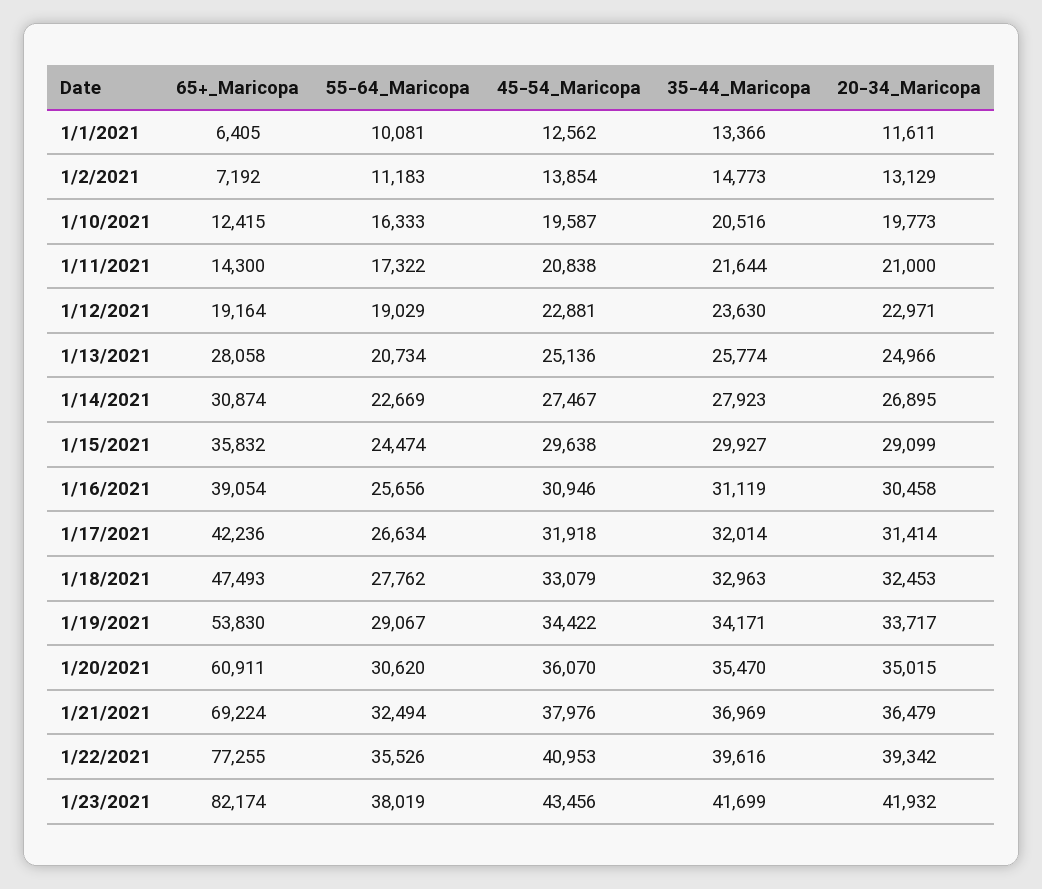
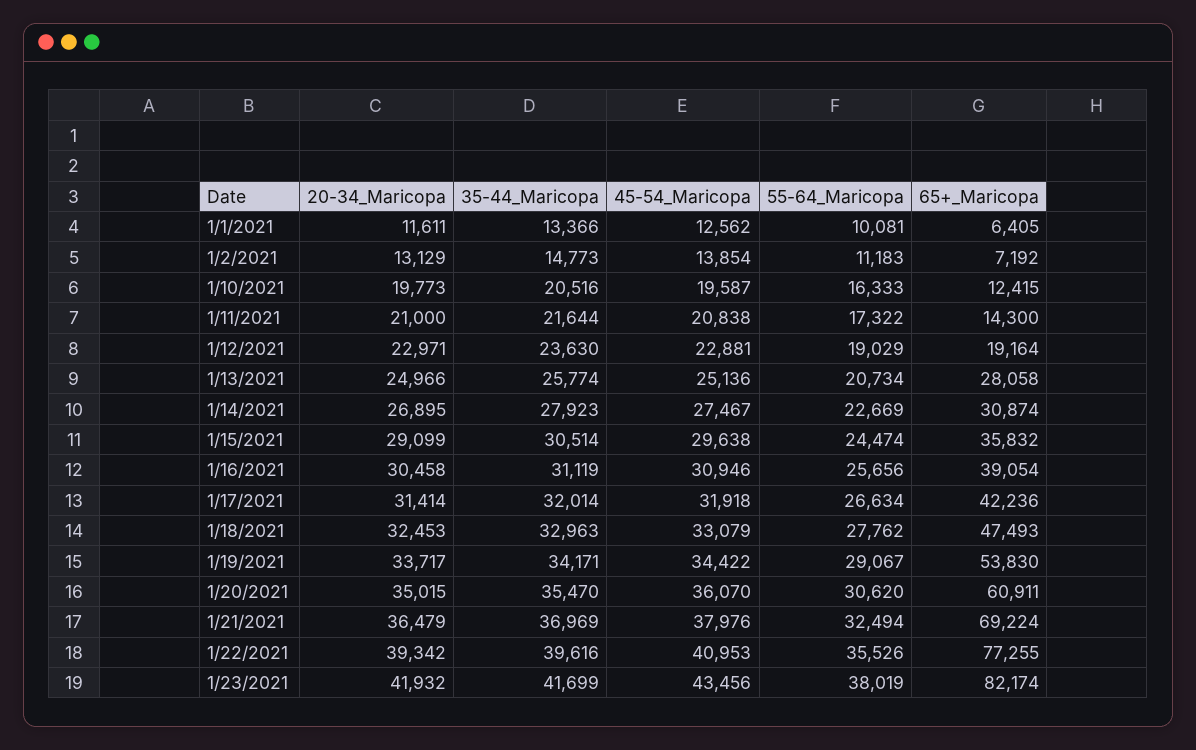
35-44_Maricopa, 1/15/2021: 29927 -> 30514

